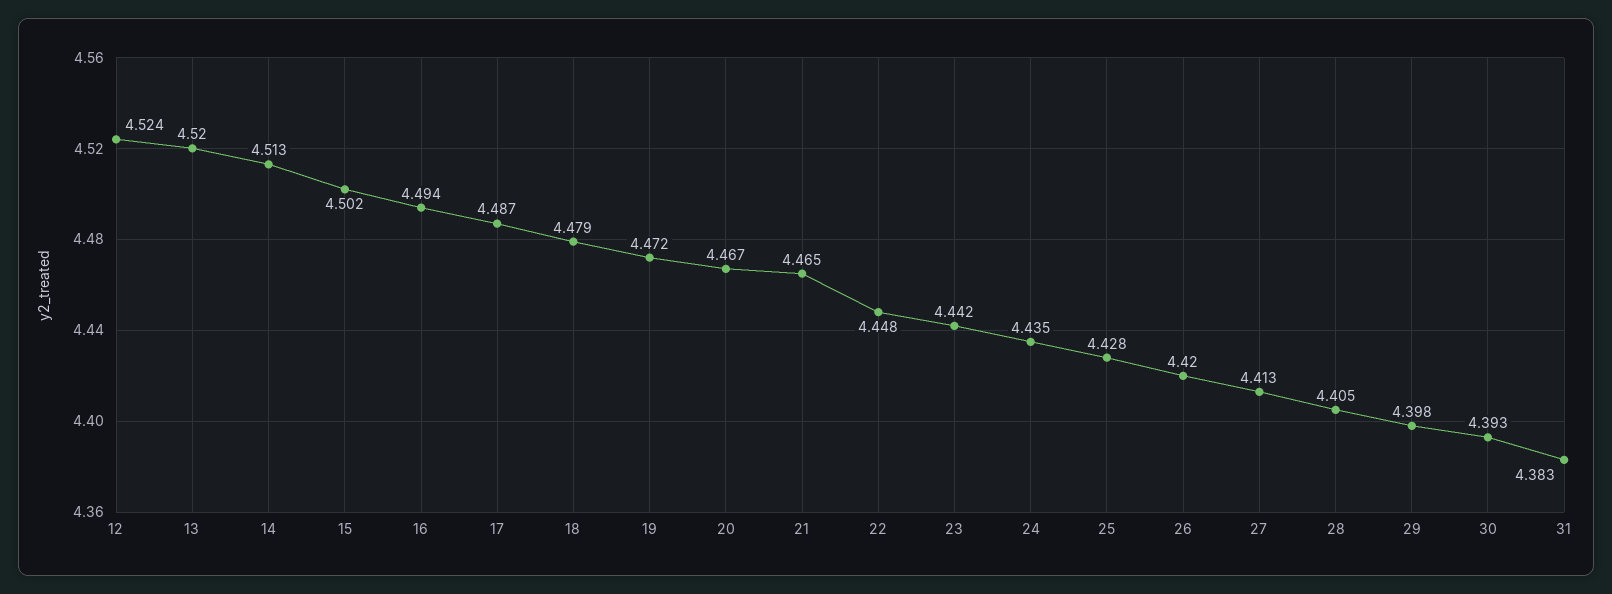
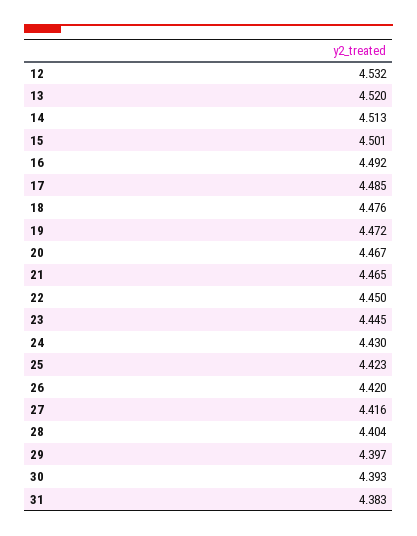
12: 4.524 -> 4.532
15: 4.502 -> 4.501
16: 4.494 -> 4.492
17: 4.487 -> 4.485
18: 4.479 -> 4.476
22: 4.448 -> 4.45
23: 4.442 -> 4.445
24: 4.435 -> 4.43
25: 4.428 -> 4.423
27: 4.413 -> 4.416
28: 4.405 -> 4.404
29: 4.398 -> 4.397

